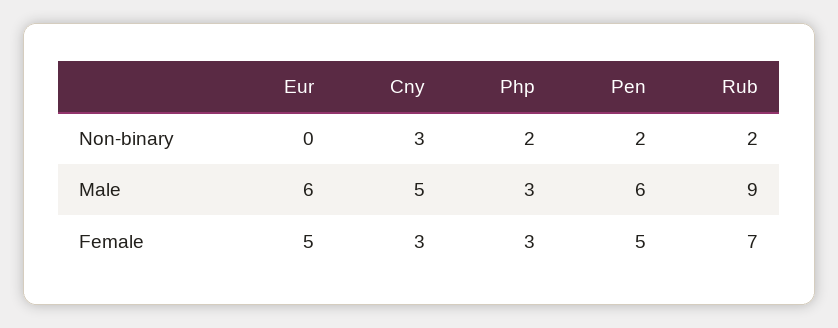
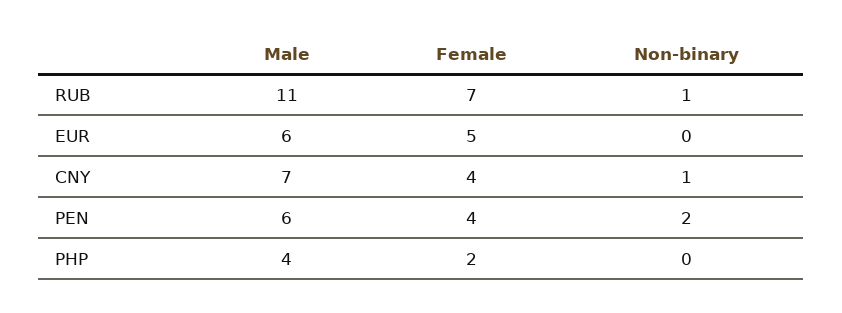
Cny, Non-binary: 3 -> 1
Php, Non-binary: 2 -> 0
Rub, Non-binary: 2 -> 1
Cny, Male: 5 -> 7
Php, Male: 3 -> 4
Rub, Male: 9 -> 11
Cny, Female: 3 -> 4
Php, Female: 3 -> 2
Pen, Female: 5 -> 4

